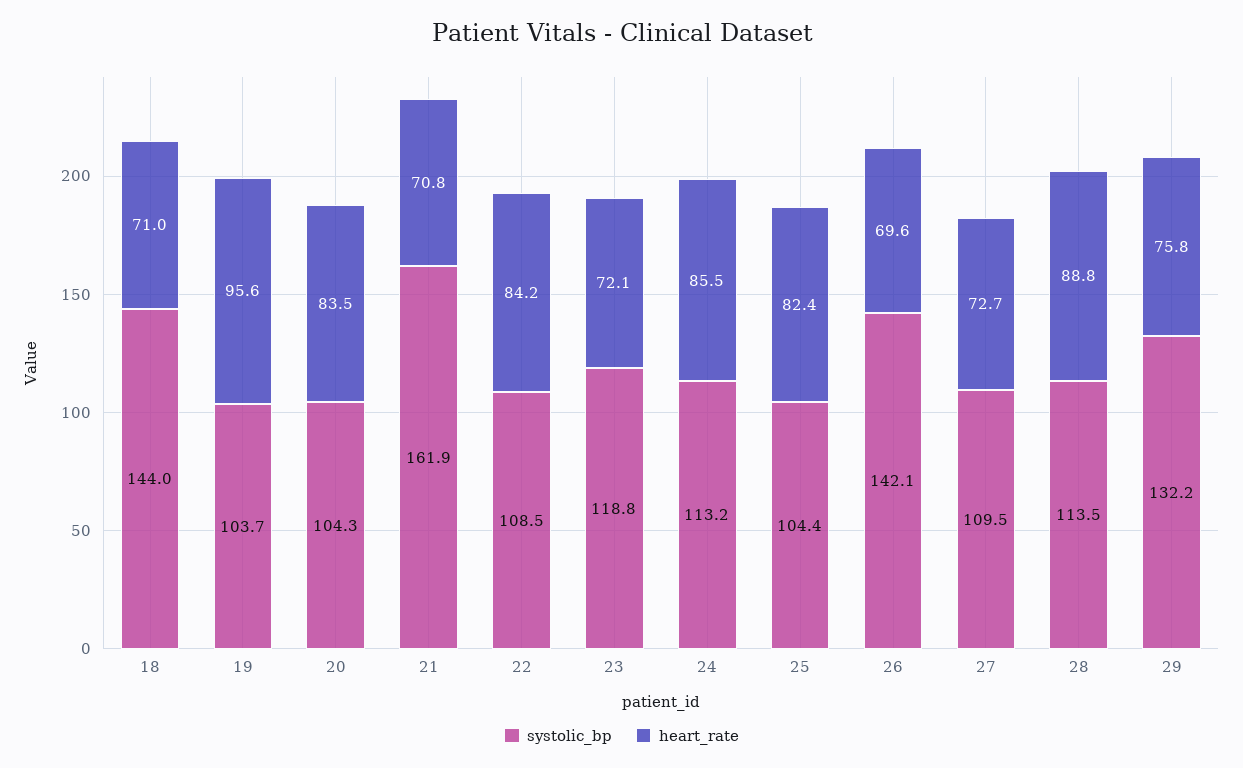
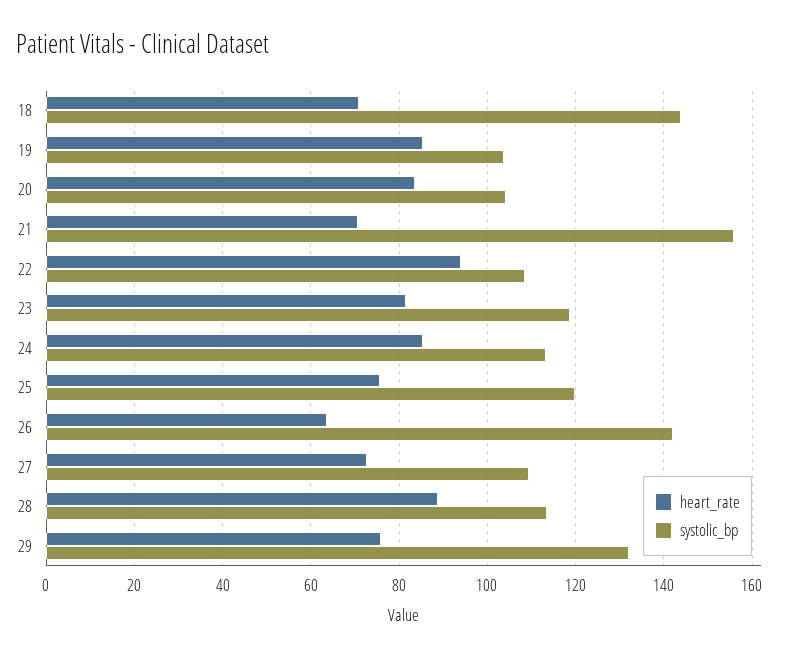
heart_rate, 19: 95.6 -> 86
systolic_bp, 21: 161.9 -> 156
heart_rate, 22: 84.2 -> 94
heart_rate, 23: 72.1 -> 82
systolic_bp, 25: 104.4 -> 120
heart_rate, 25: 82.4 -> 76
heart_rate, 26: 69.6 -> 64

